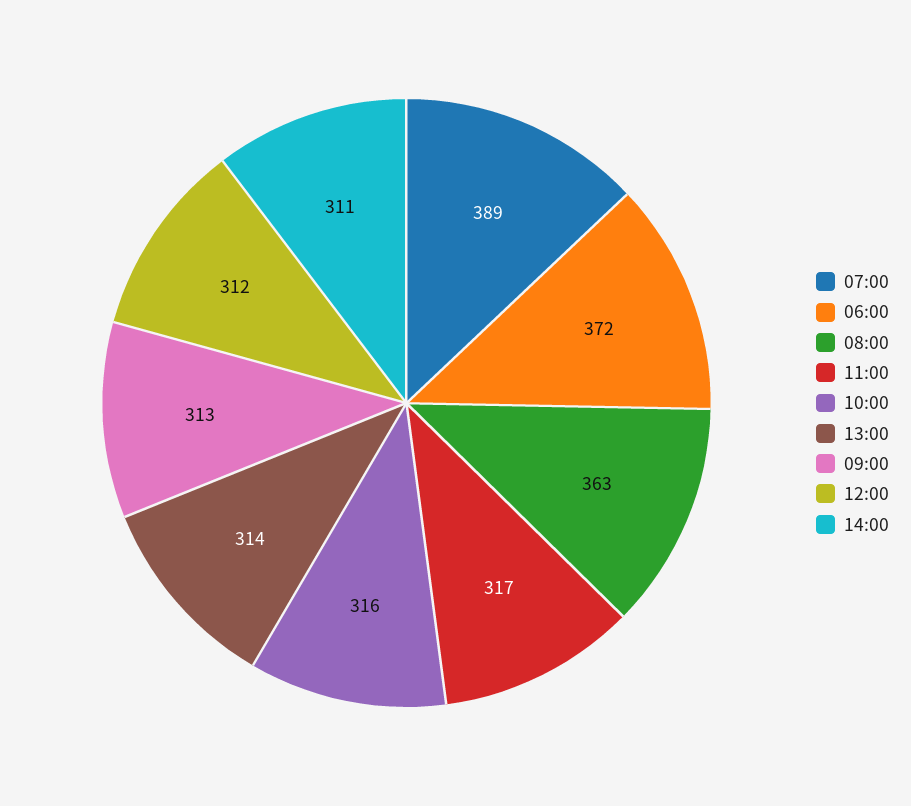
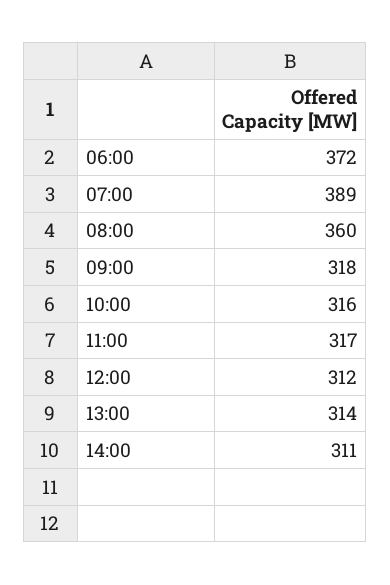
08:00: 363 -> 360
09:00: 313 -> 318

